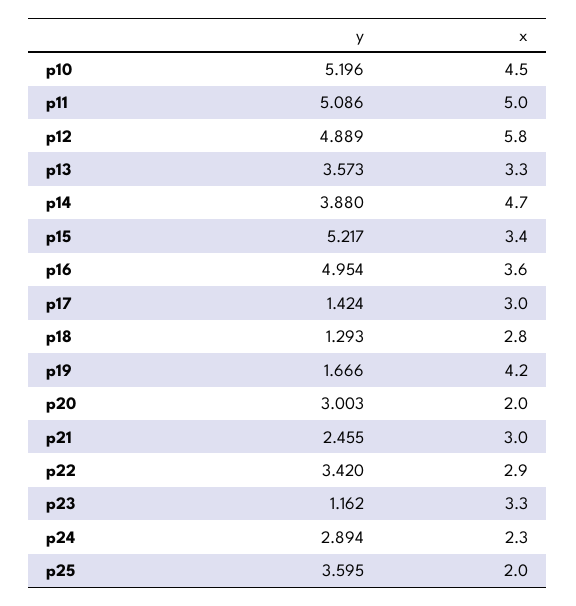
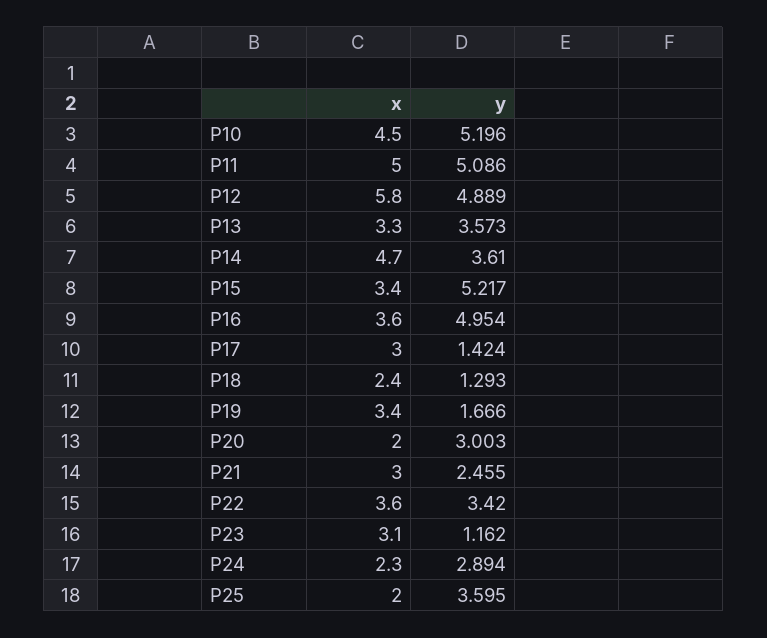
y, p14: 3.88 -> 3.61
x, p18: 2.8 -> 2.4
x, p19: 4.2 -> 3.4
x, p22: 2.9 -> 3.6
x, p23: 3.3 -> 3.1

